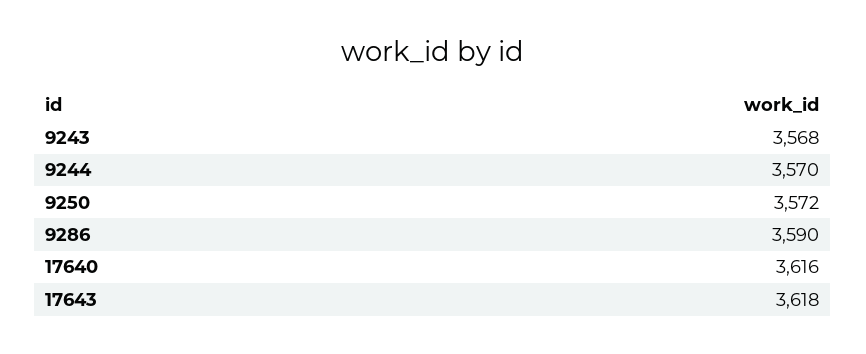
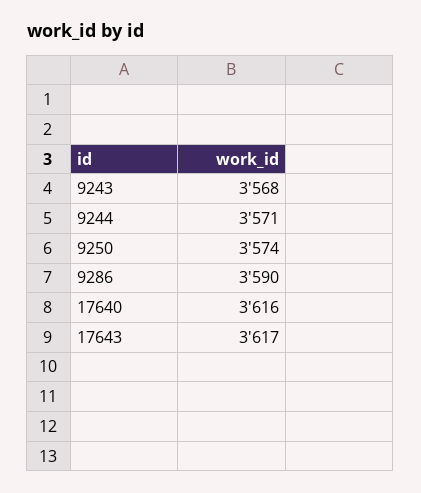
9244: 3570 -> 3571
9250: 3572 -> 3574
17643: 3618 -> 3617

